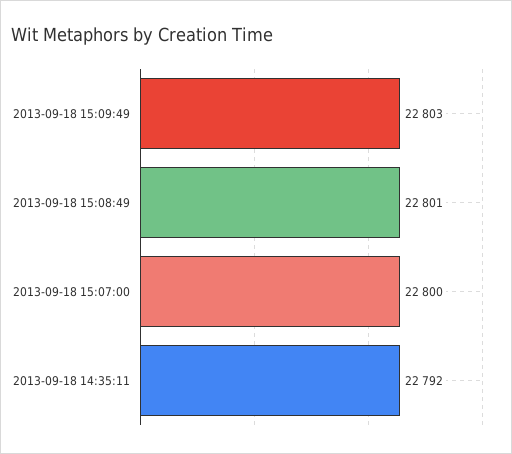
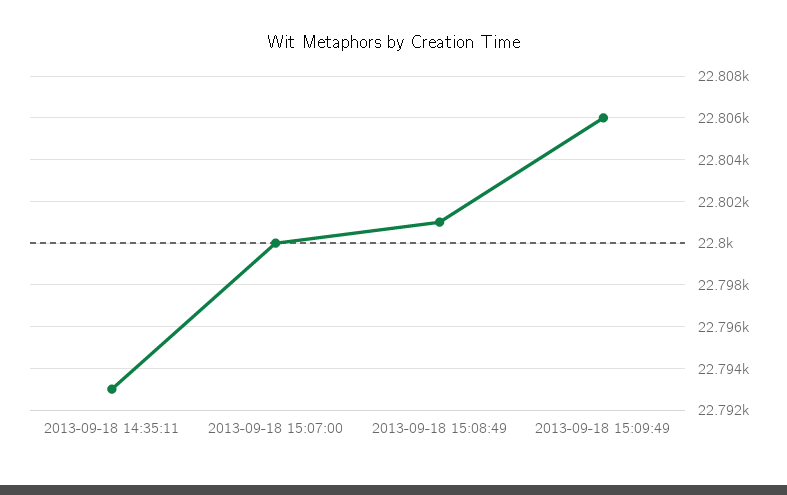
2013-09-18 15:09:49: 22803 -> 22806
2013-09-18 14:35:11: 22792 -> 22793

